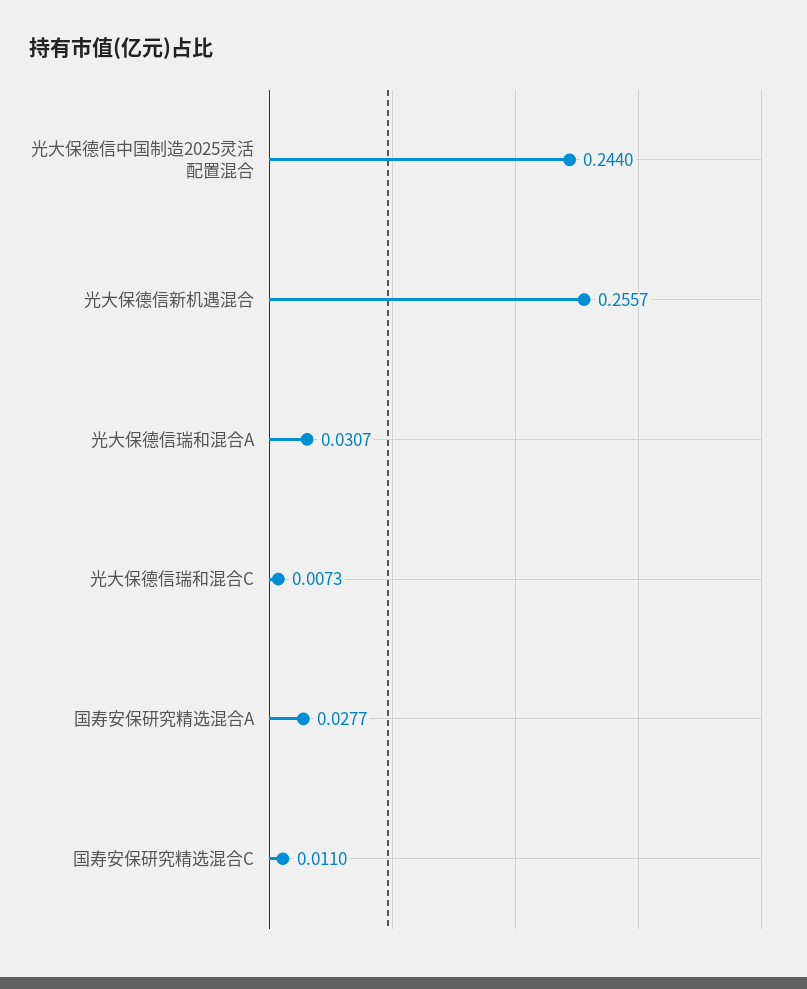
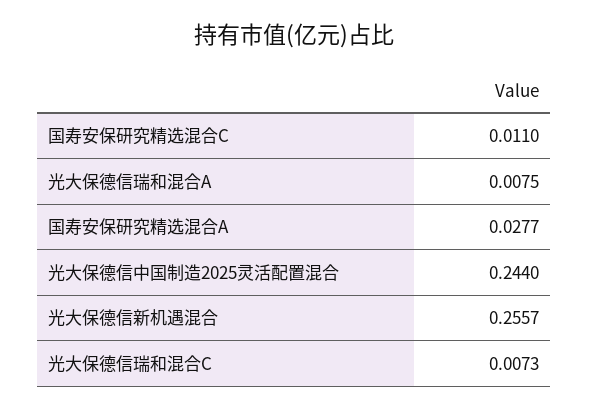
光大保德信瑞和混合A: 0.0307 -> 0.0075

